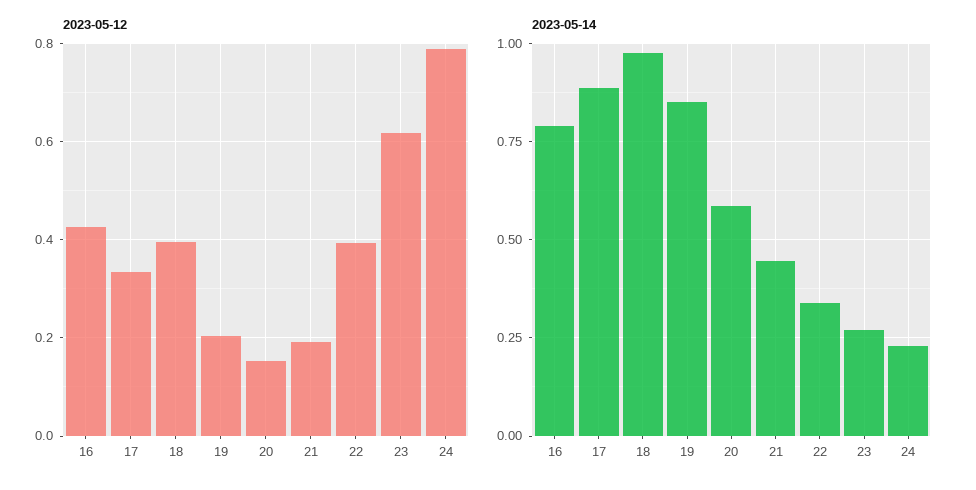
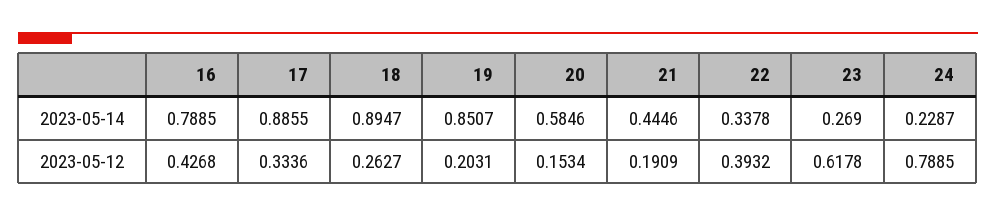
2023-05-12, 18: 0.4 -> 0.2627
2023-05-14, 18: 0.975 -> 0.8947

